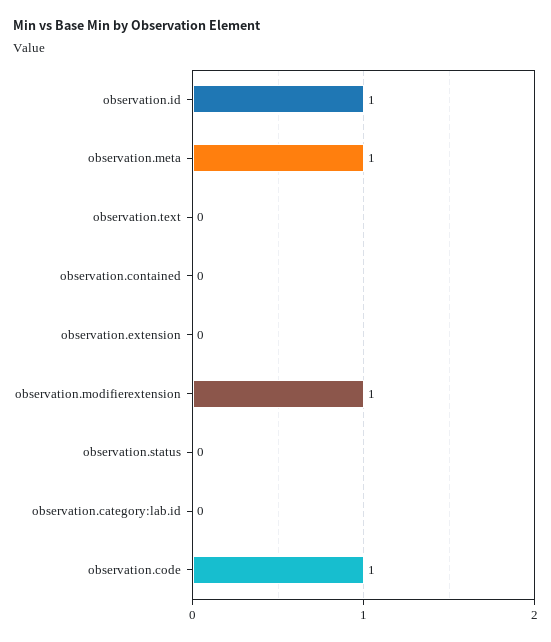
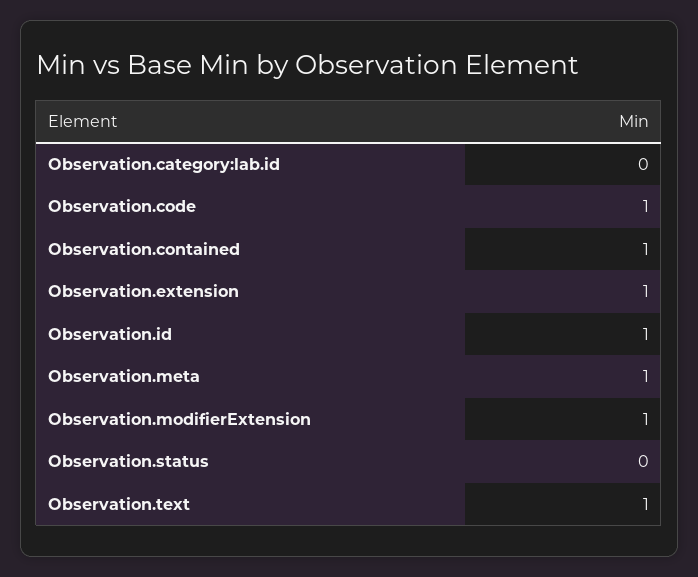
observation.text: 0 -> 1
observation.contained: 0 -> 1
observation.extension: 0 -> 1

